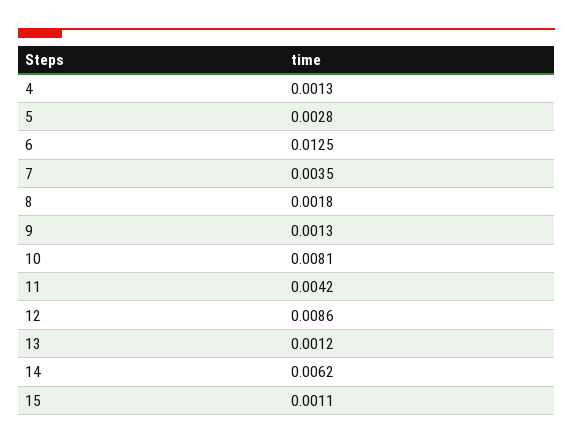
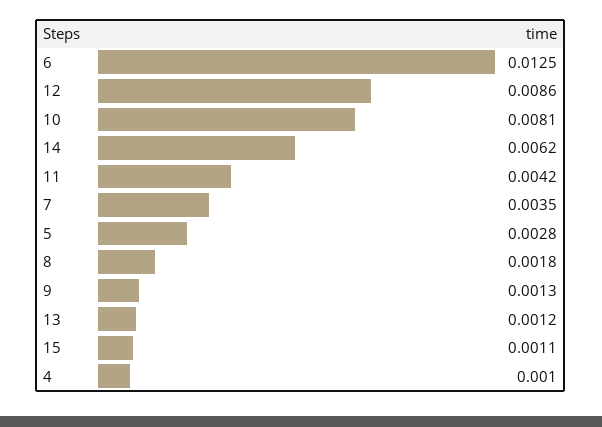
4: 0.0013 -> 0.001

